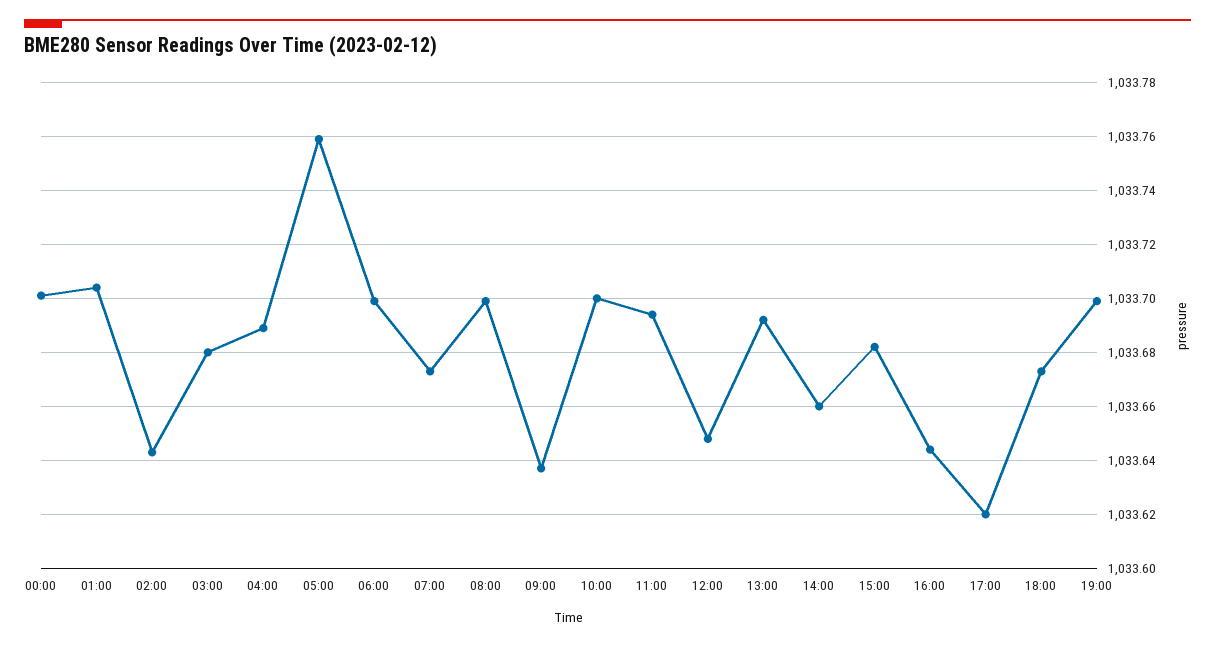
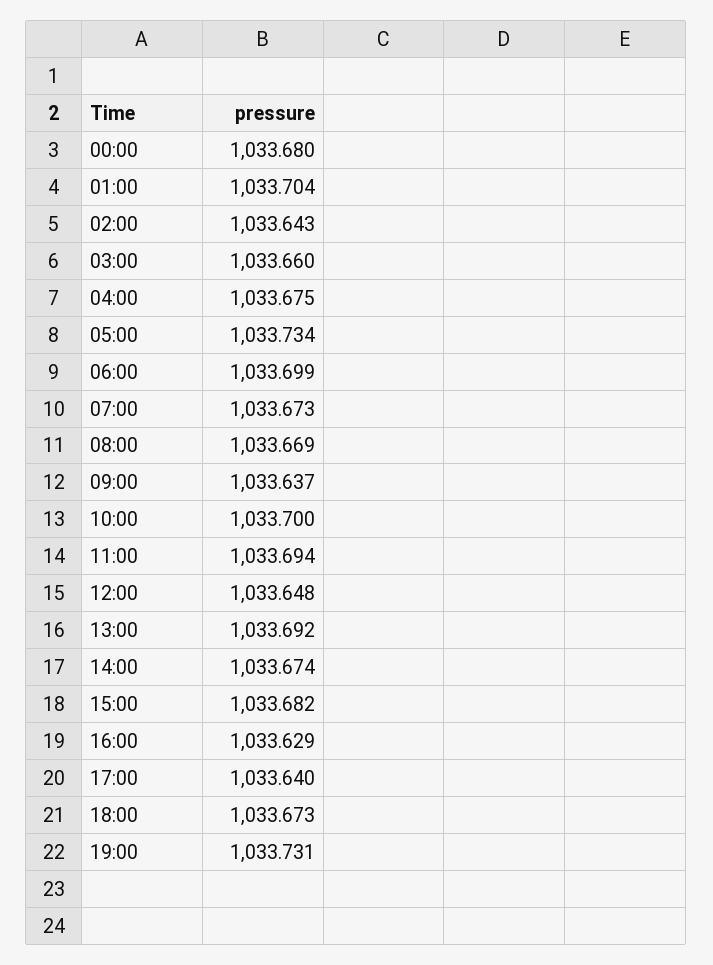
00:00: 1033.7 -> 1033.68
03:00: 1033.68 -> 1033.66
04:00: 1033.69 -> 1033.675
05:00: 1033.76 -> 1033.734
08:00: 1033.7 -> 1033.669
14:00: 1033.66 -> 1033.674
16:00: 1033.645 -> 1033.629
17:00: 1033.62 -> 1033.64
19:00: 1033.7 -> 1033.731

